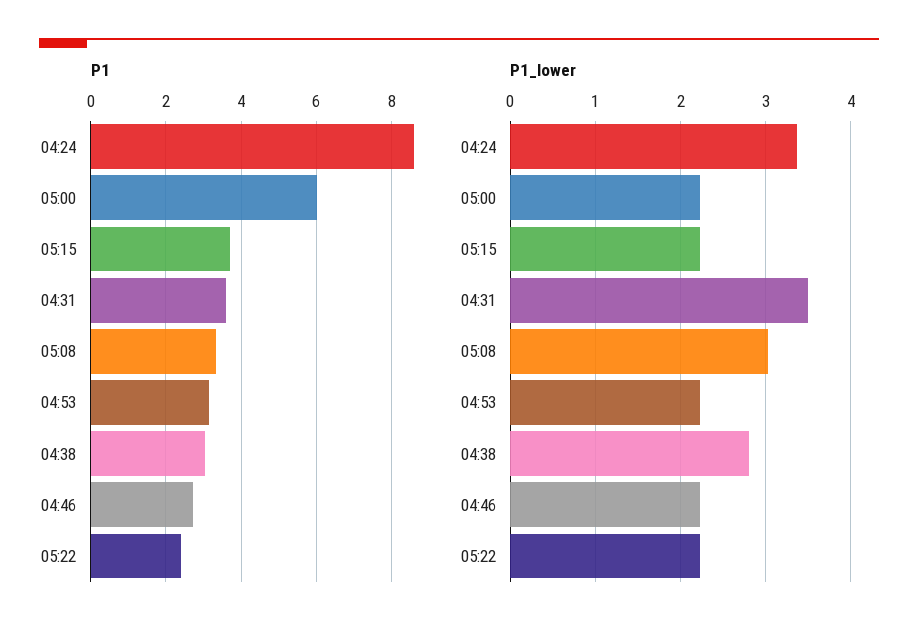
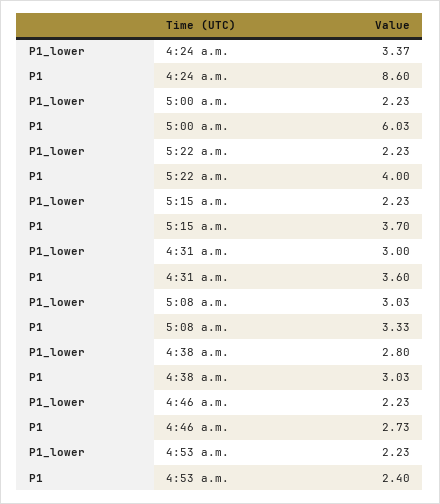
P1, 04:53: 3.2 -> 2.4
P1, 05:22: 2.4 -> 4
P1_lower, 04:31: 3.5 -> 3

